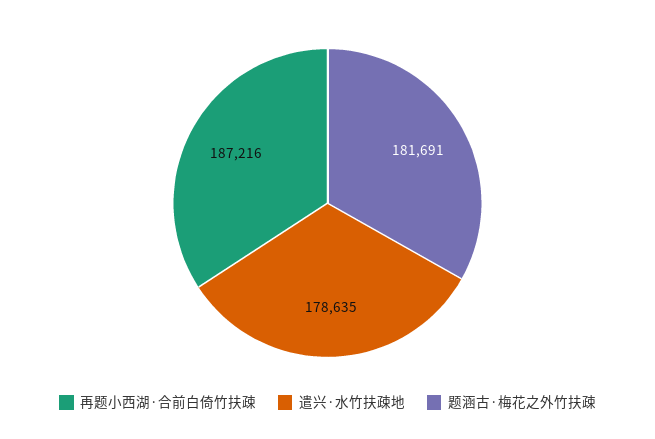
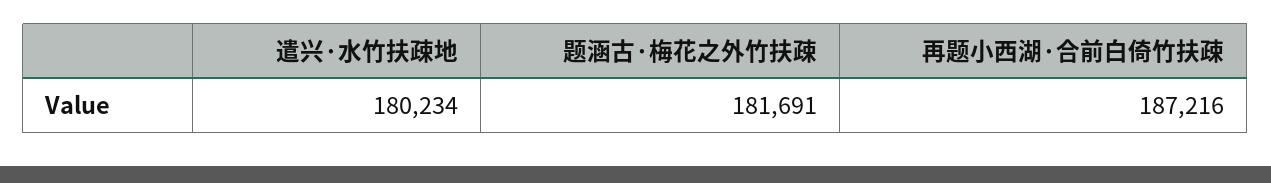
遣兴·水竹扶疎地: 178635 -> 180234

